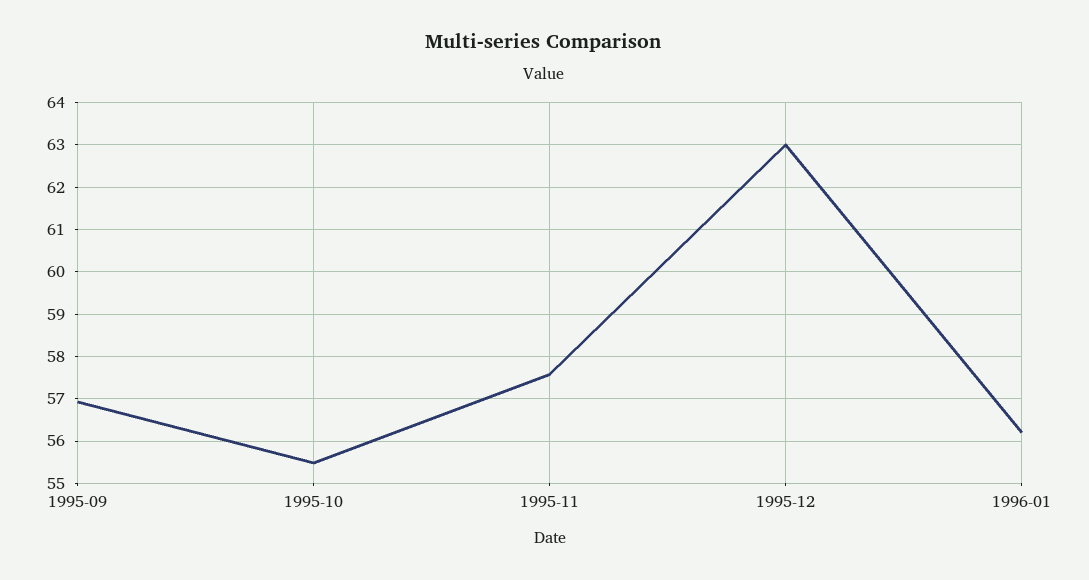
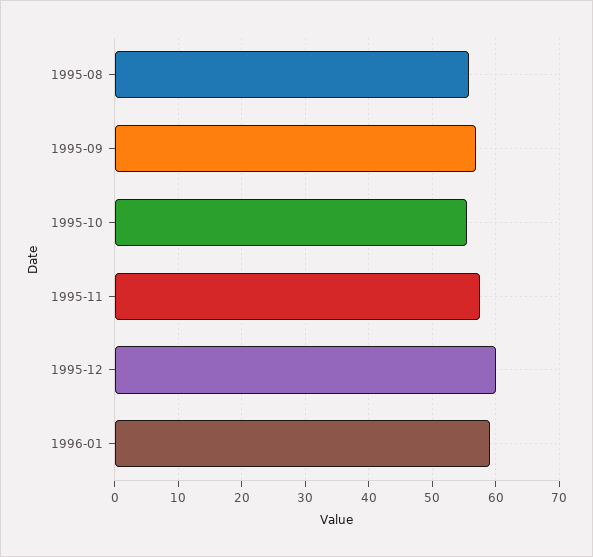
1995-12: 63 -> 60
1996-01: 56.2 -> 59
1995-08: none -> 56

